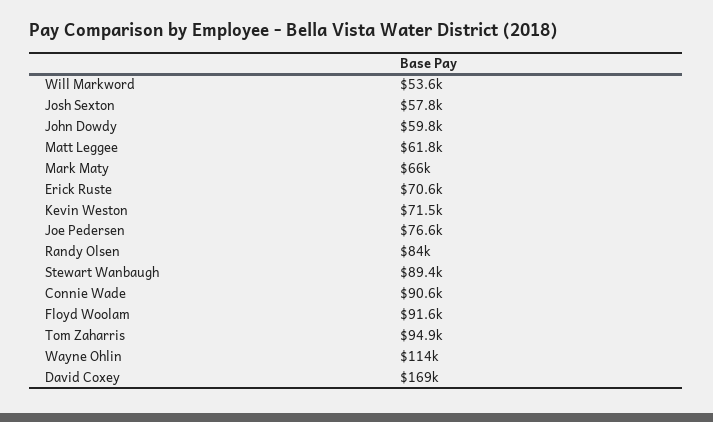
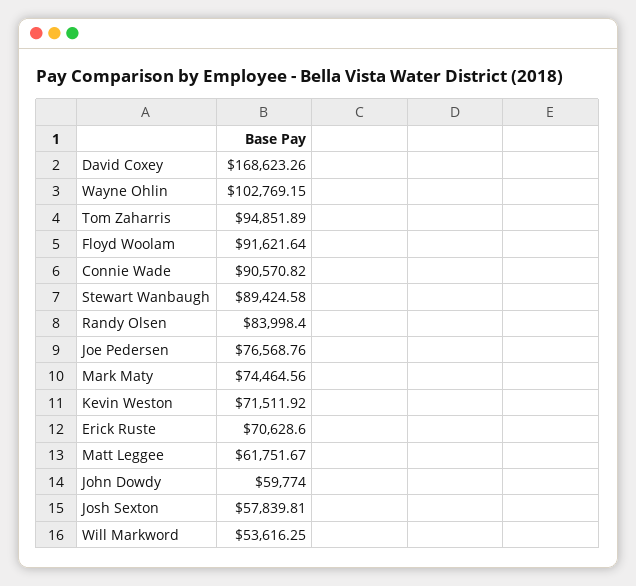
Mark Maty: 66000 -> 74464.56
Wayne Ohlin: 114000 -> 102769.15

